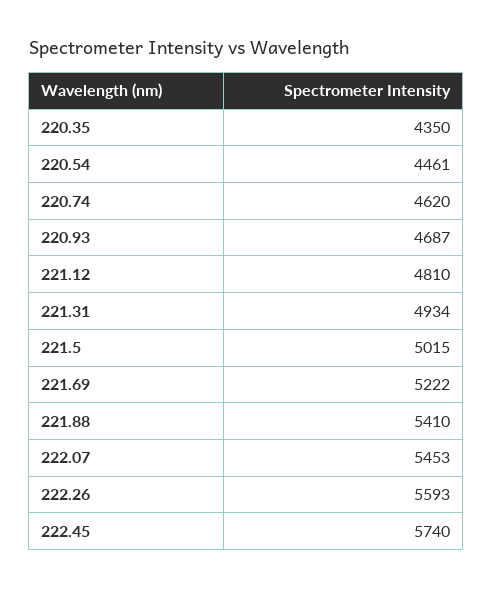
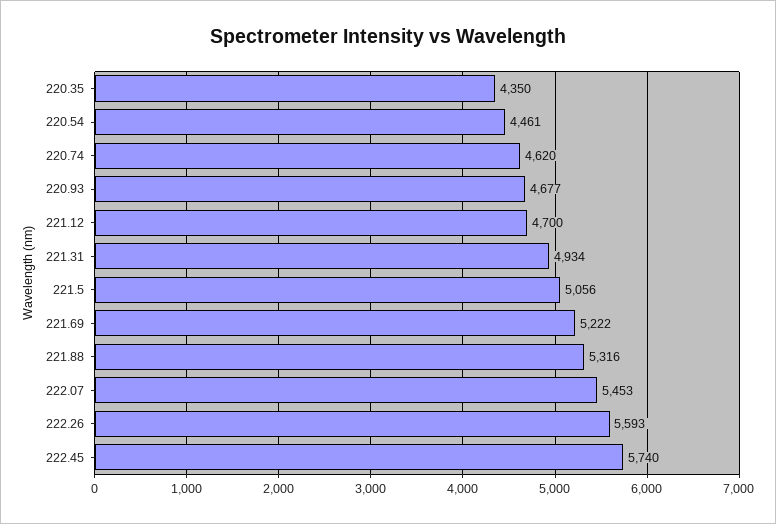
220.93: 4687 -> 4677
221.12: 4810 -> 4700
221.5: 5015 -> 5056
221.88: 5410 -> 5316

